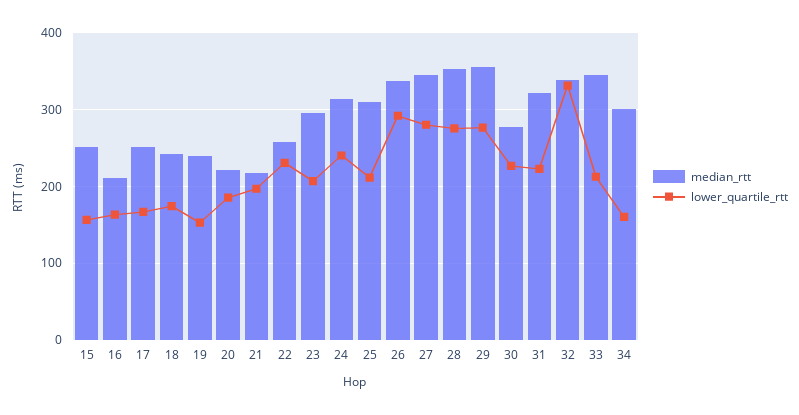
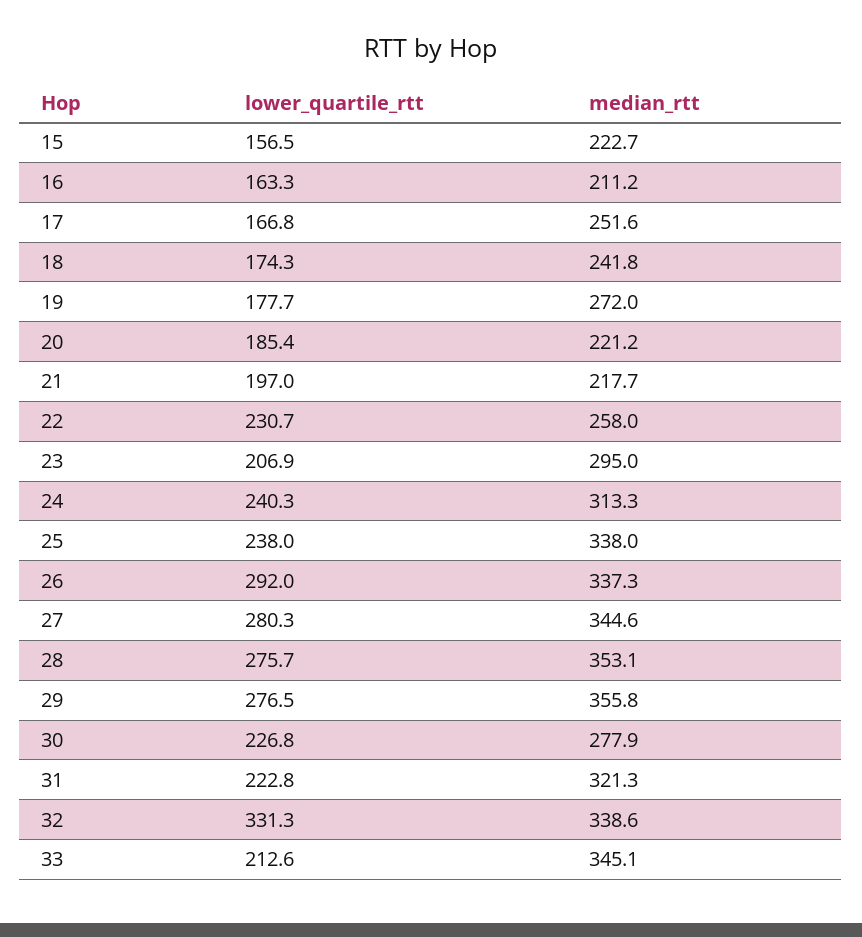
median_rtt, 15: 250 -> 222.7
median_rtt, 19: 240 -> 272
lower_quartile_rtt, 19: 150 -> 177.7
median_rtt, 25: 310 -> 338
lower_quartile_rtt, 25: 210 -> 238
median_rtt, 34: 300 -> none
lower_quartile_rtt, 34: 160 -> none

